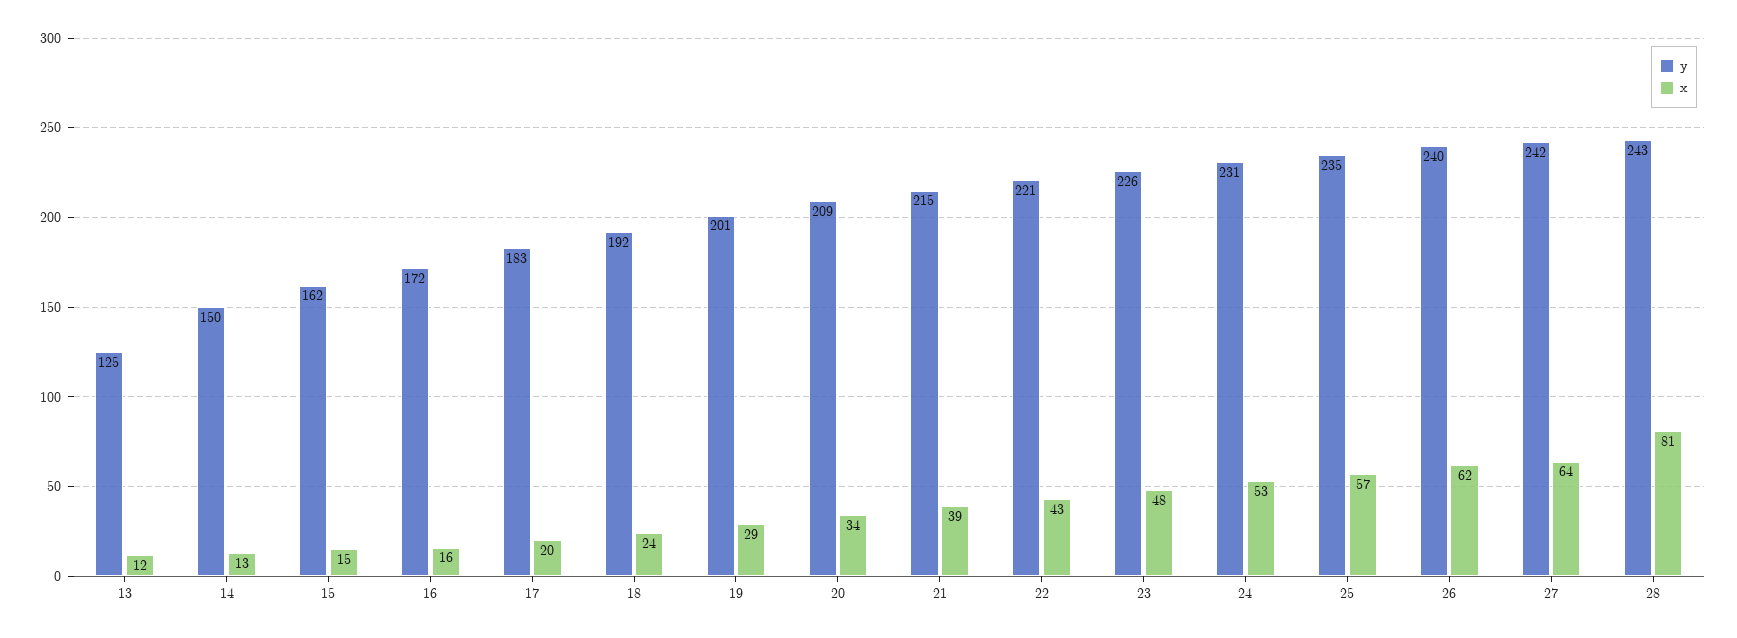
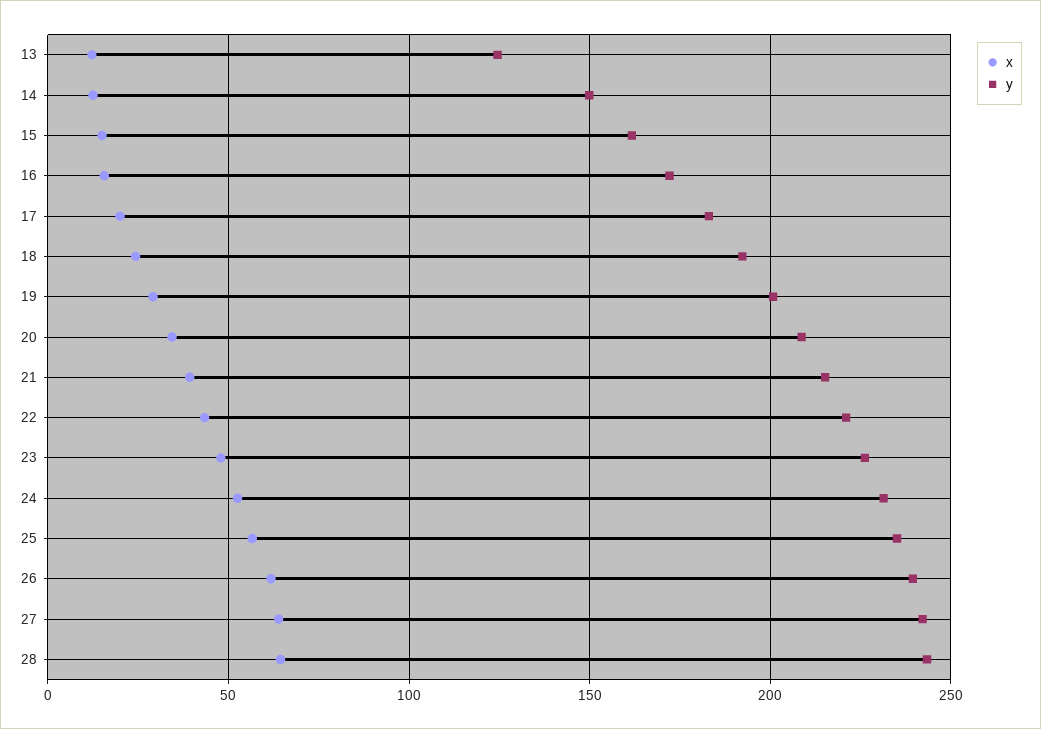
x, 28: 81 -> 65

